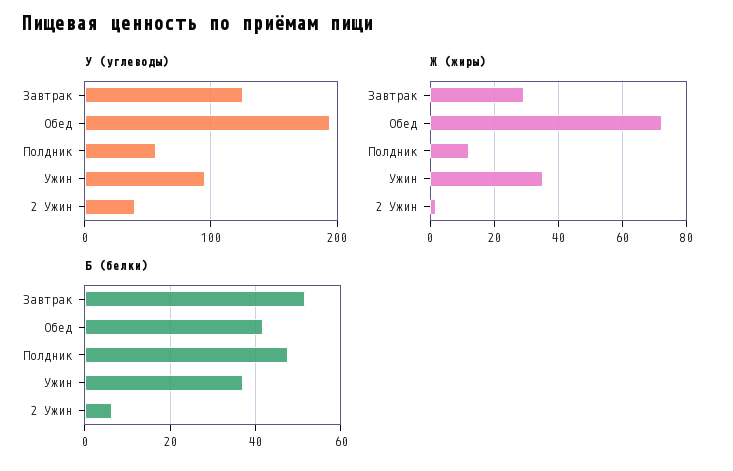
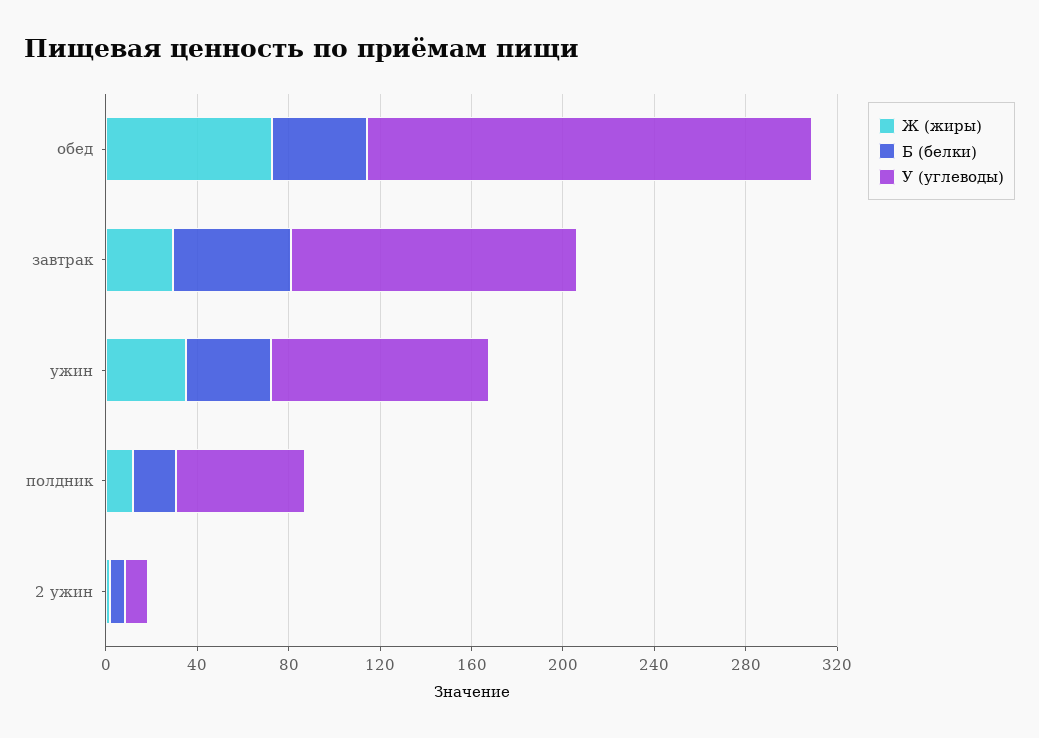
У (углеводы), 2 Ужин: 40 -> 10
Б (белки), Полдник: 48 -> 20

